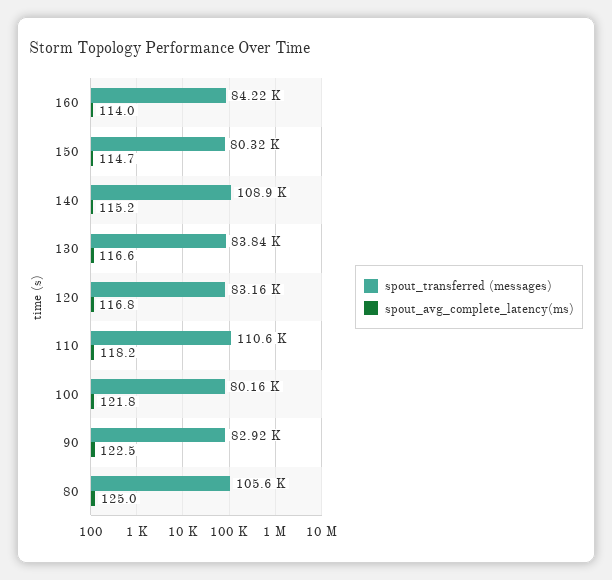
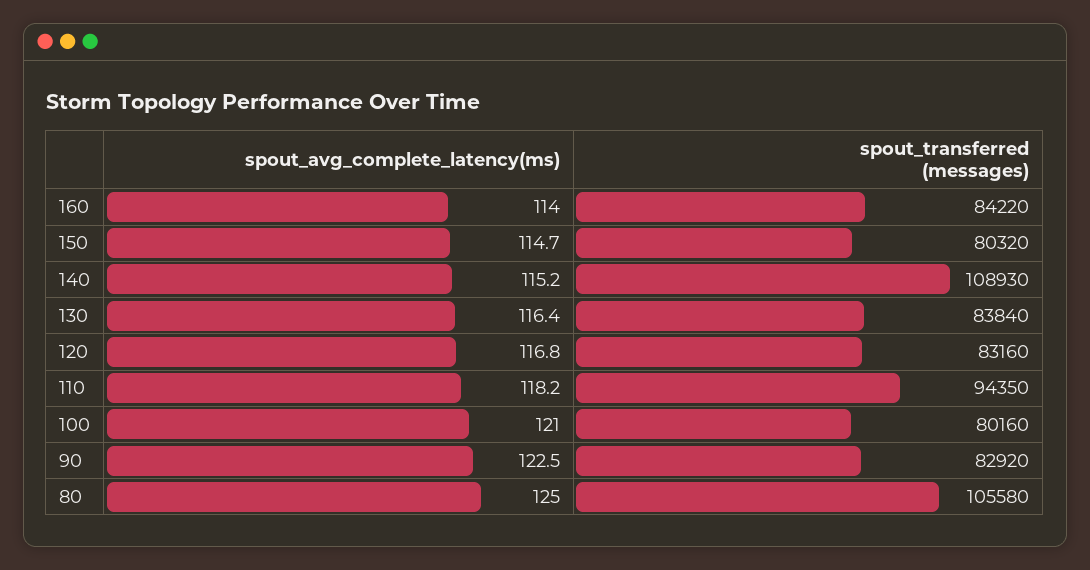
spout_avg_complete_latency(ms), 130: 116.6 -> 116.4
spout_transferred (messages), 110: 110600 -> 94350
spout_avg_complete_latency(ms), 100: 121.8 -> 121

